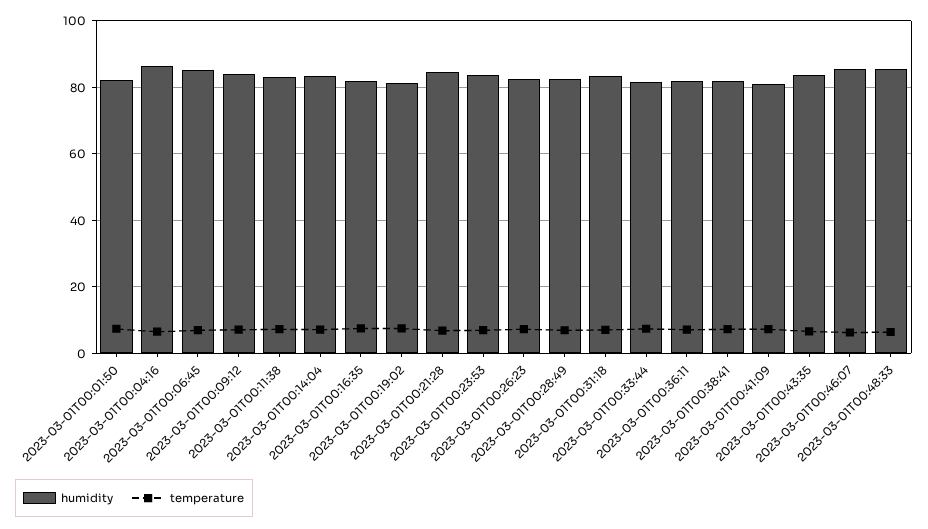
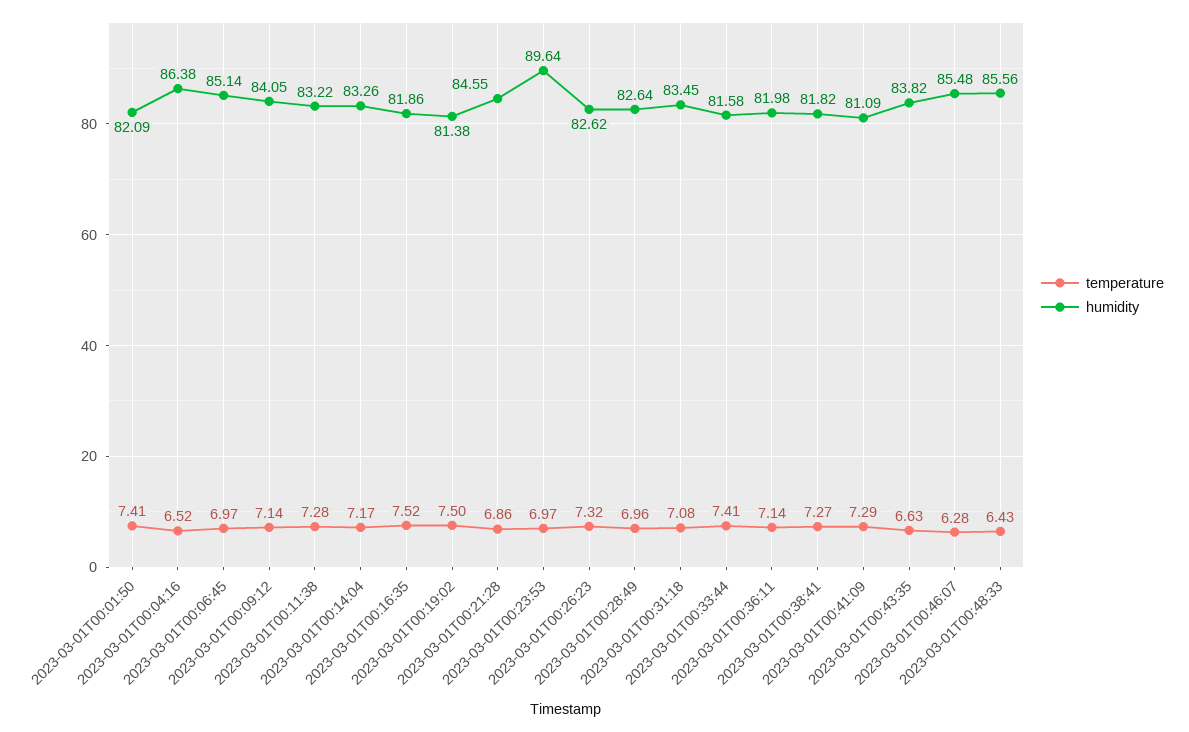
humidity, 2023-03-01T00:23:53: 84 -> 89.64

